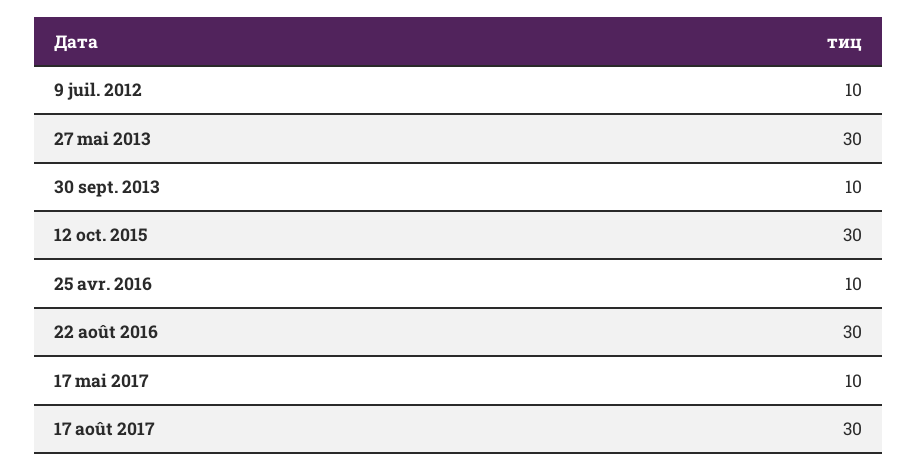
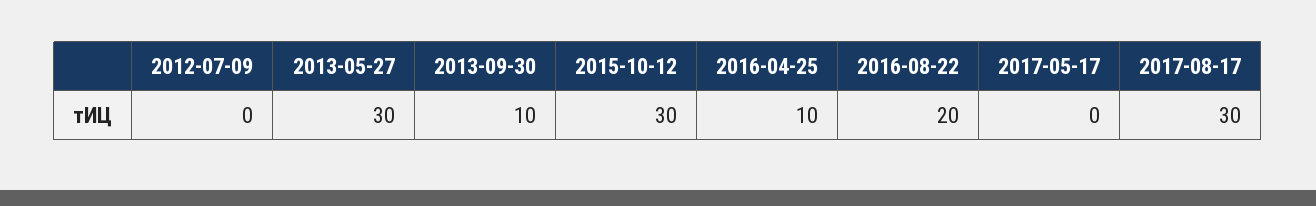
9 juil. 2012: 10 -> 0
22 août 2016: 30 -> 20
17 mai 2017: 10 -> 0

